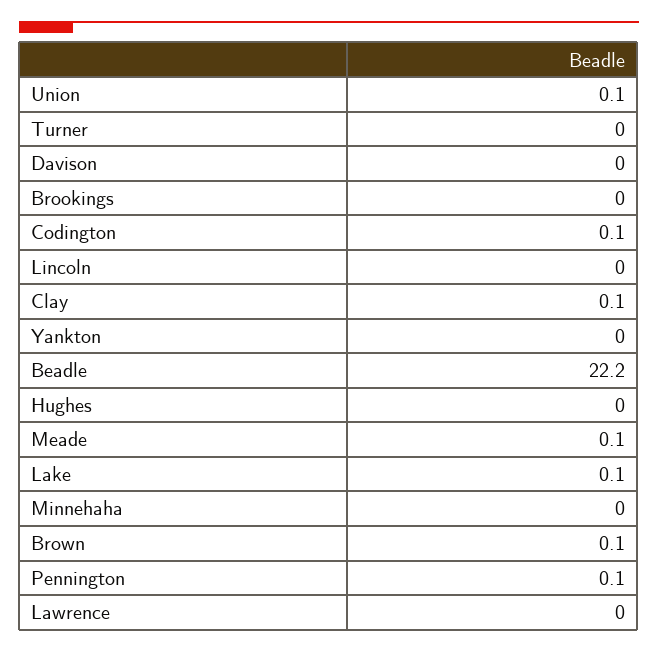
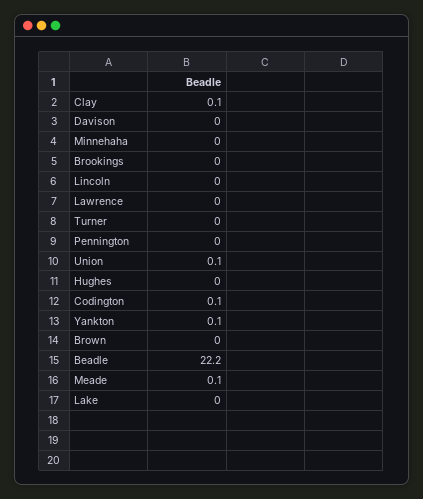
Yankton: 0 -> 0.1
Lake: 0.1 -> 0
Brown: 0.1 -> 0
Pennington: 0.1 -> 0

